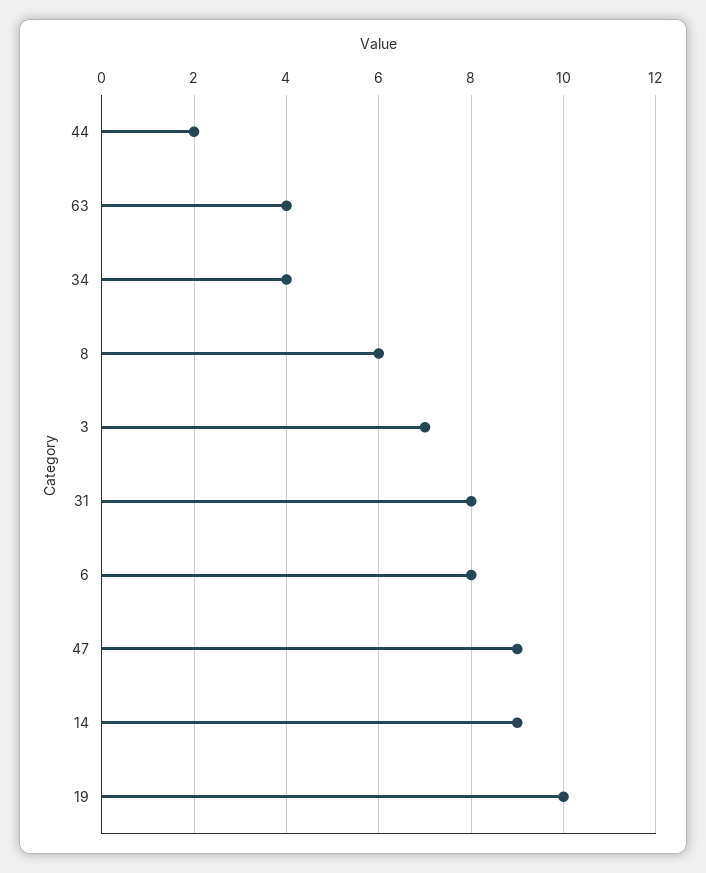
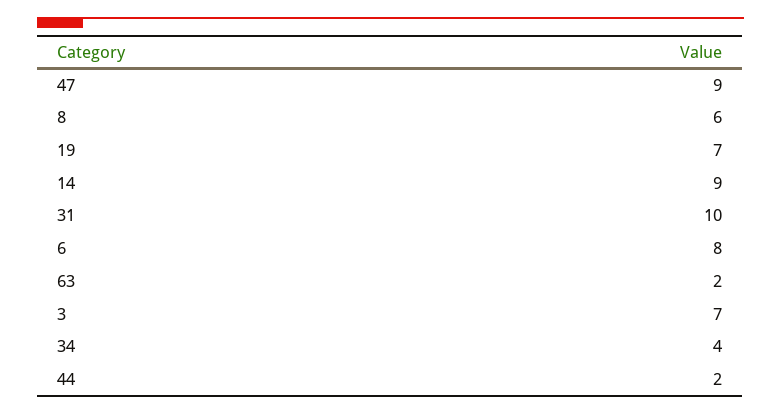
63: 4 -> 2
31: 8 -> 10
19: 10 -> 7

